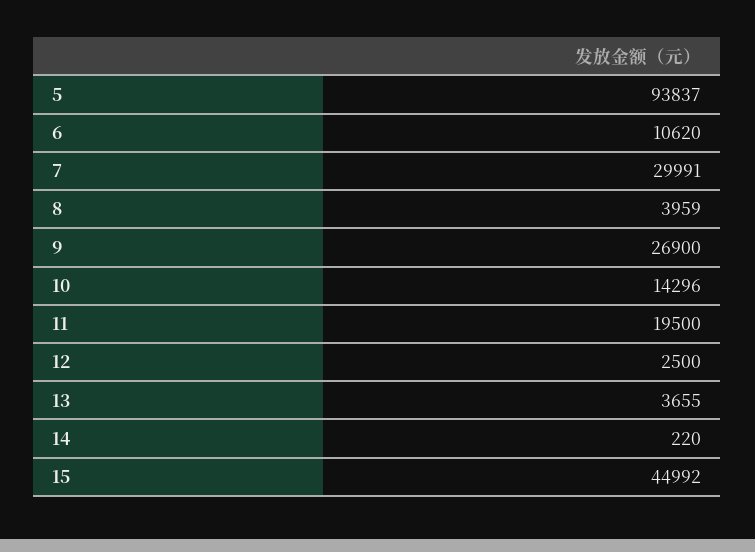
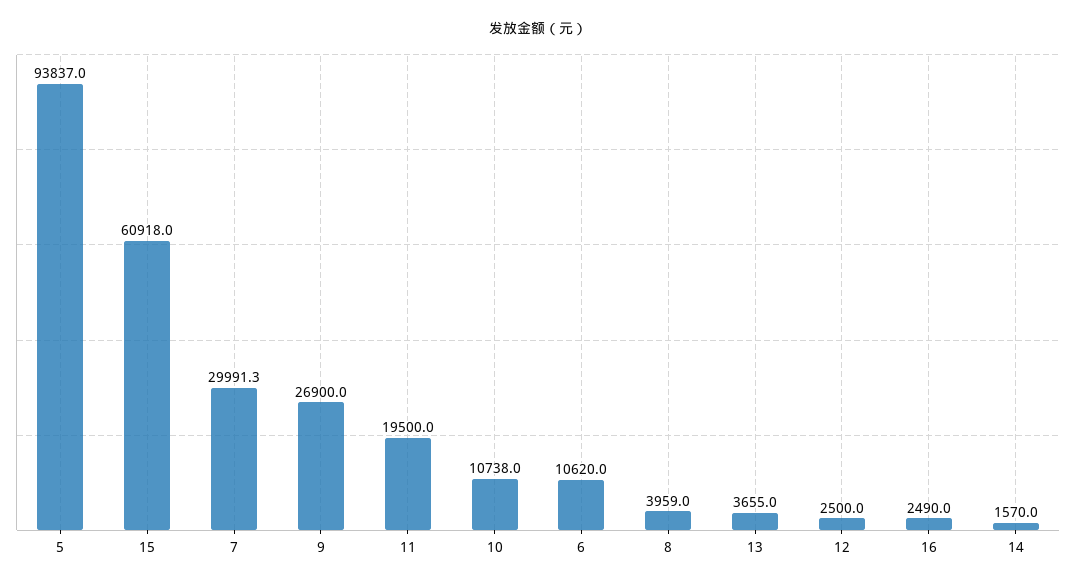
10: 14296 -> 10738
14: 220 -> 1570
15: 44992 -> 60918
16: none -> 2490

